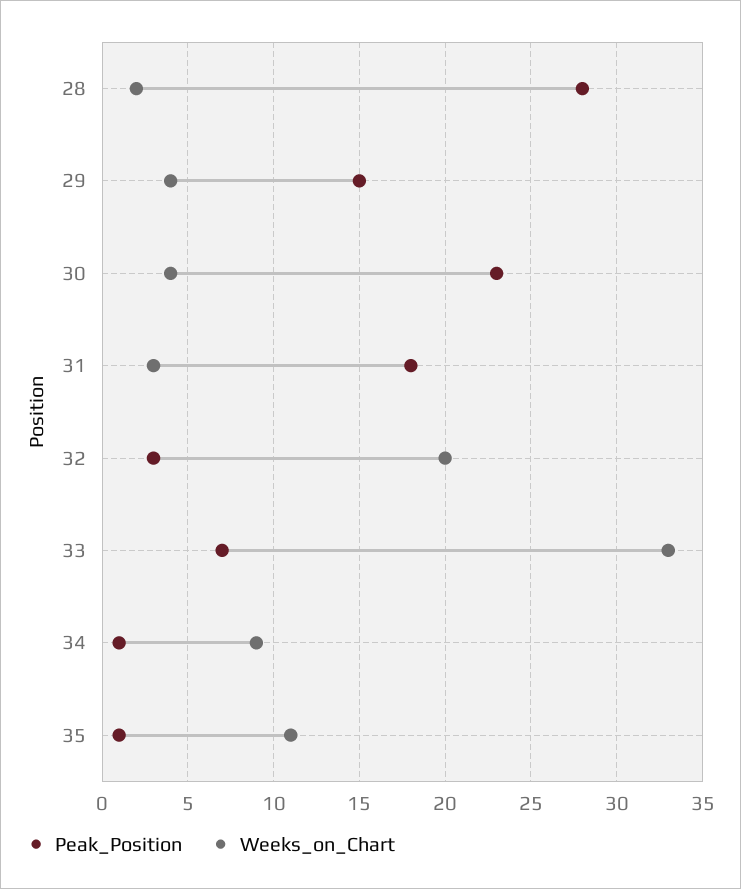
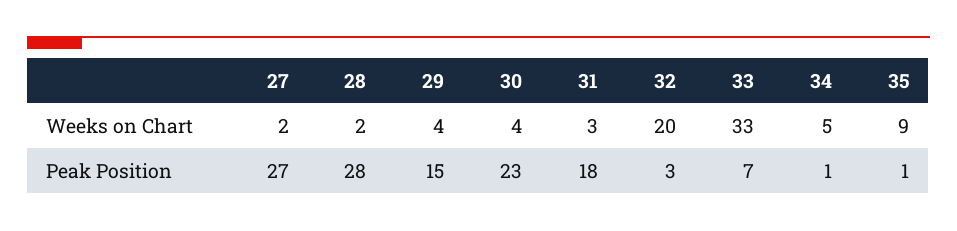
Weeks_on_Chart, 34: 9 -> 5
Weeks_on_Chart, 35: 11 -> 9
Weeks_on_Chart, 27: none -> 2
Peak_Position, 27: none -> 27

